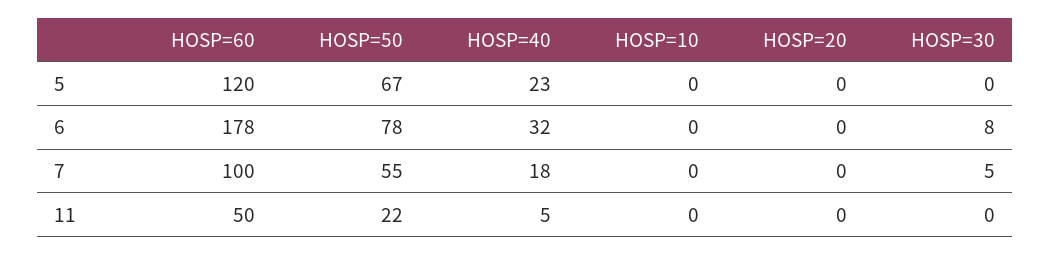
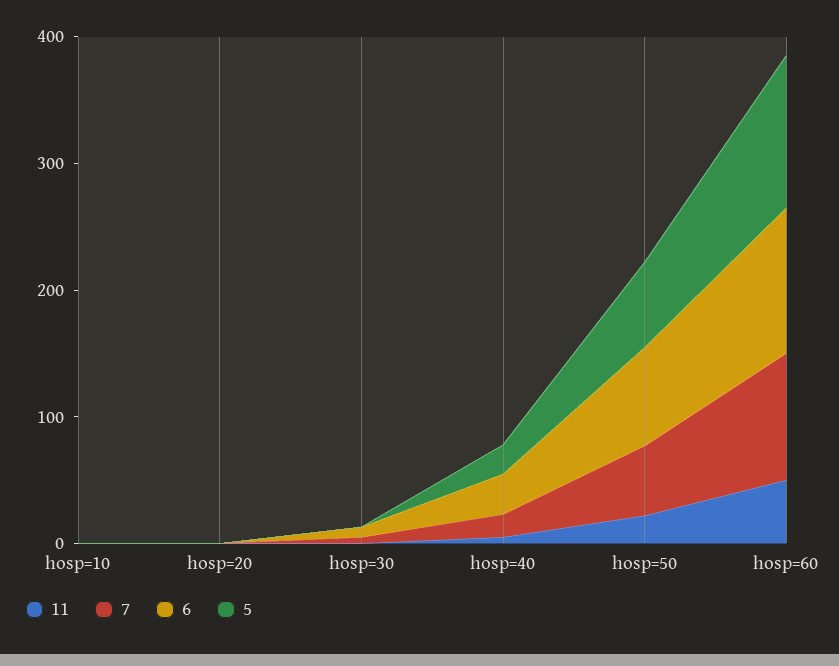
6, HOSP=60: 178 -> 120

